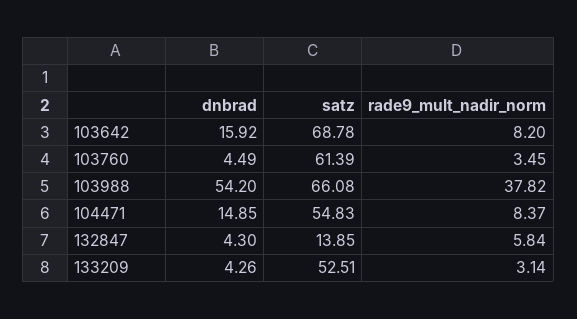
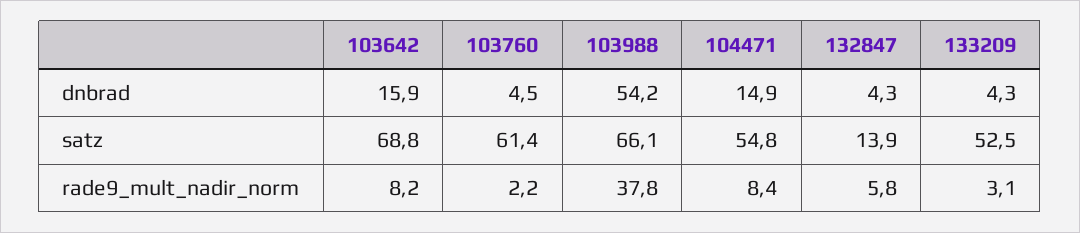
rade9_mult_nadir_norm, 103760: 3.45 -> 2.2

